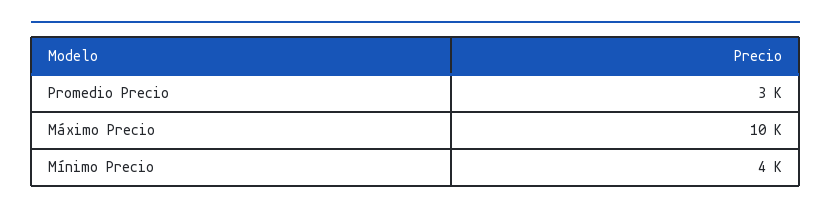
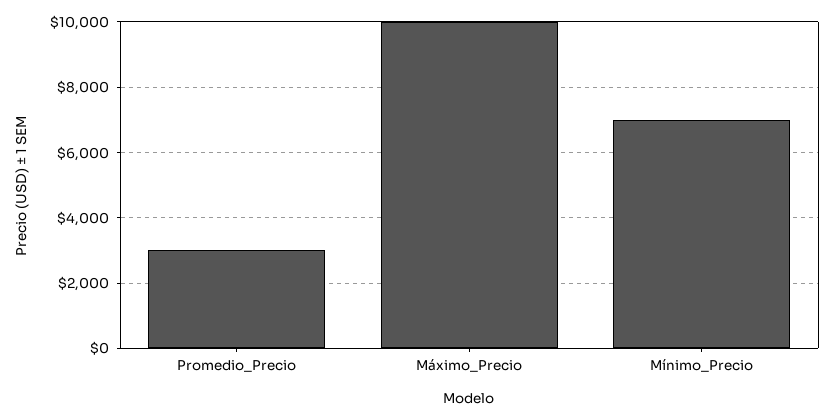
Mínimo Precio: 4000 -> 7000

